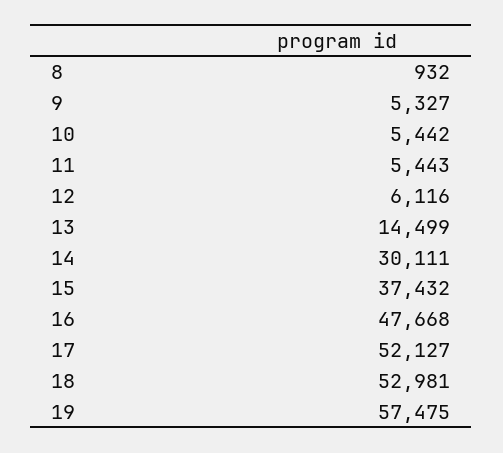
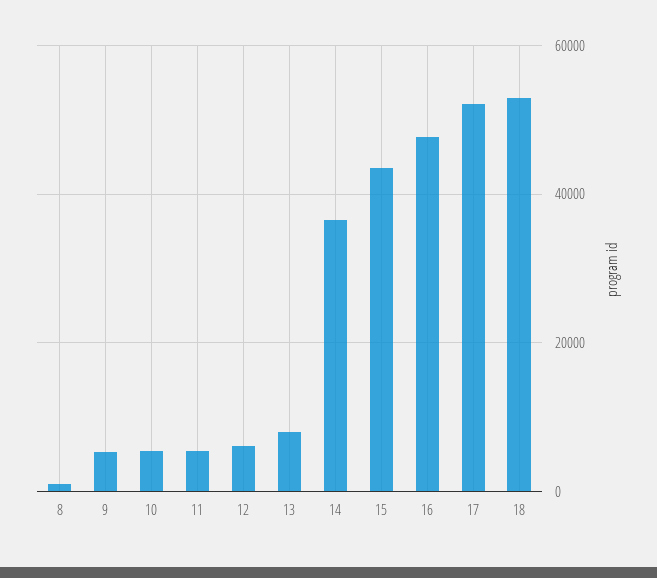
13: 14499 -> 8000
14: 30111 -> 36000
15: 37432 -> 44000
19: 57475 -> none

